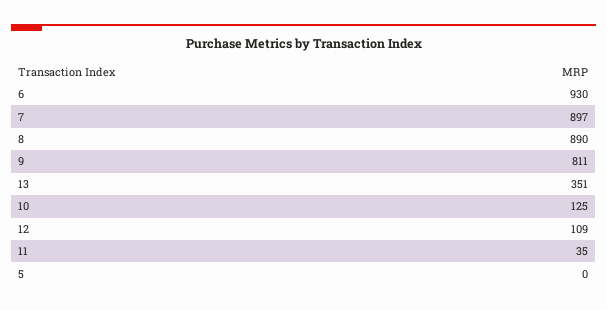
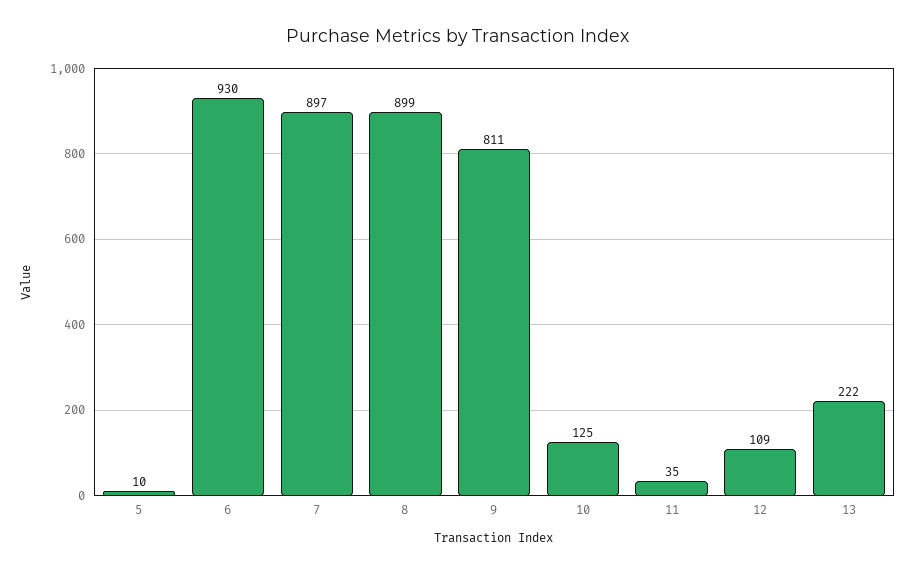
8: 890 -> 899
13: 351 -> 222
5: 0 -> 10

